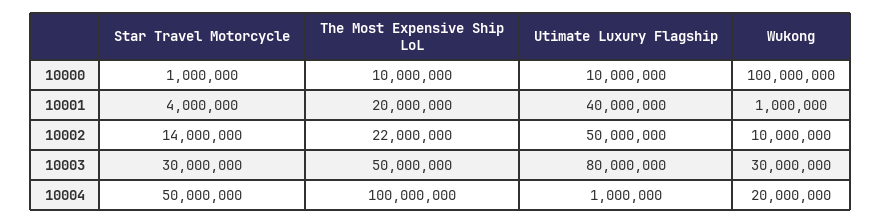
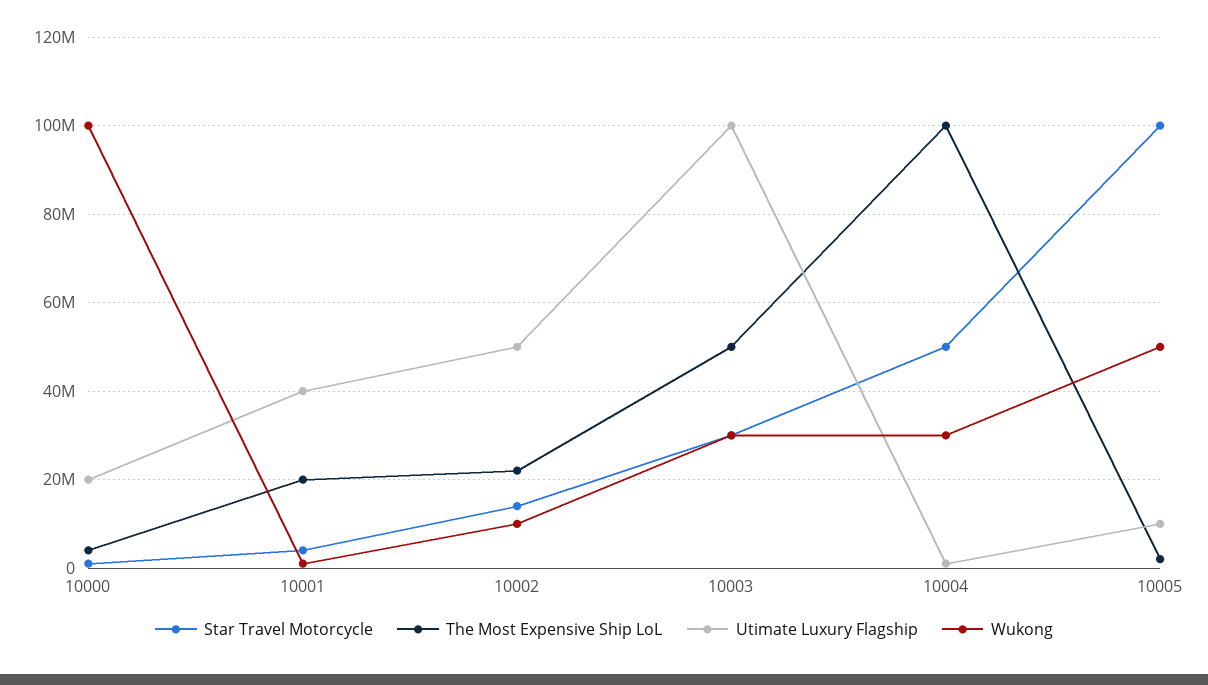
The Most Expensive Ship LoL, 10000: 10000000 -> 4000000
Utimate Luxury Flagship, 10000: 10000000 -> 20000000
Utimate Luxury Flagship, 10003: 80000000 -> 100000000
Wukong, 10004: 20000000 -> 30000000
Star Travel Motorcycle, 10005: none -> 100000000
The Most Expensive Ship LoL, 10005: none -> 2000000
Utimate Luxury Flagship, 10005: none -> 10000000
Wukong, 10005: none -> 50000000

